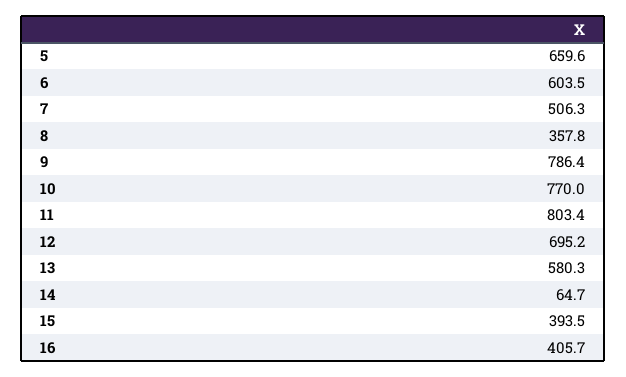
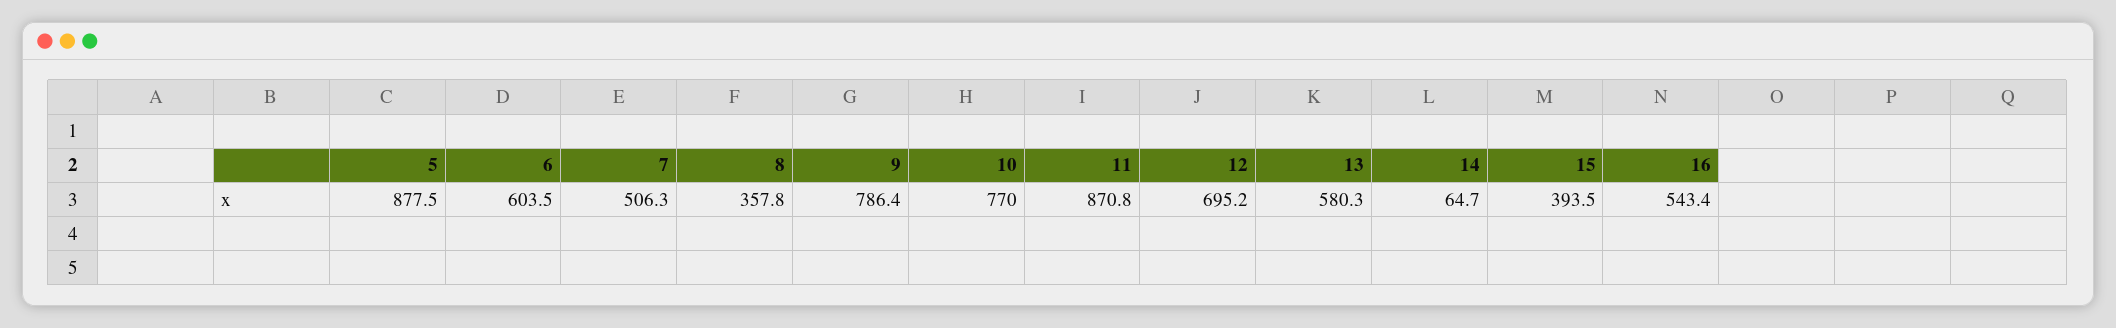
5: 659.6 -> 877.5
11: 803.4 -> 870.8
16: 405.7 -> 543.4

